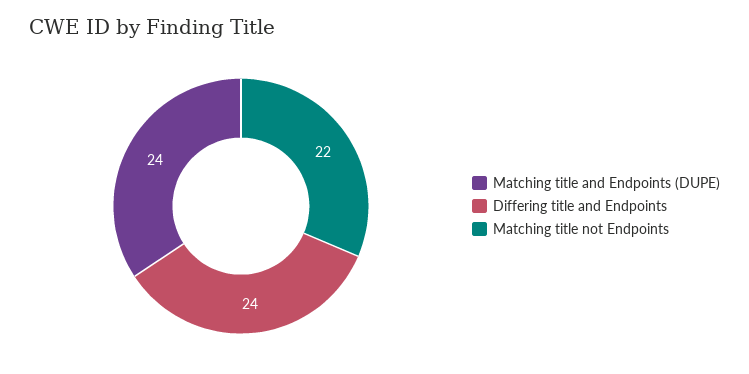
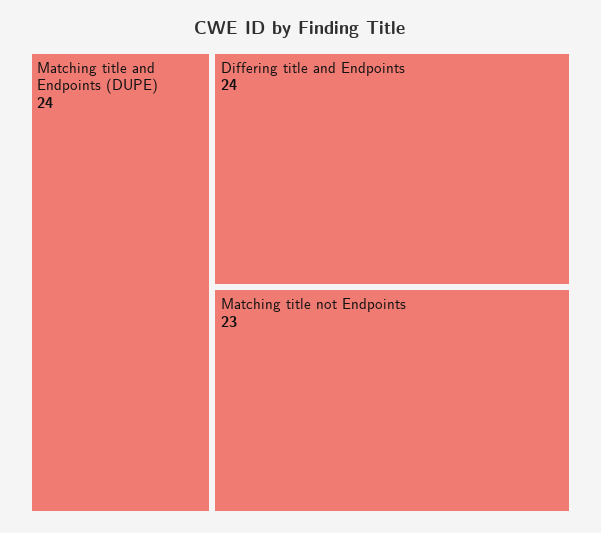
Matching title not Endpoints: 22 -> 23

